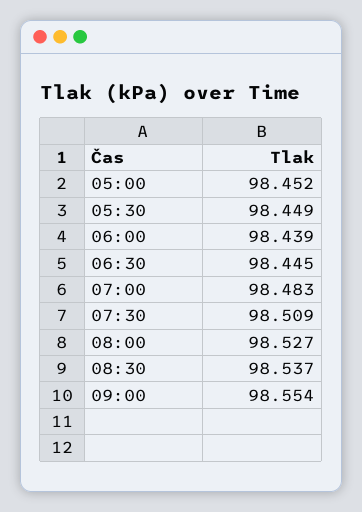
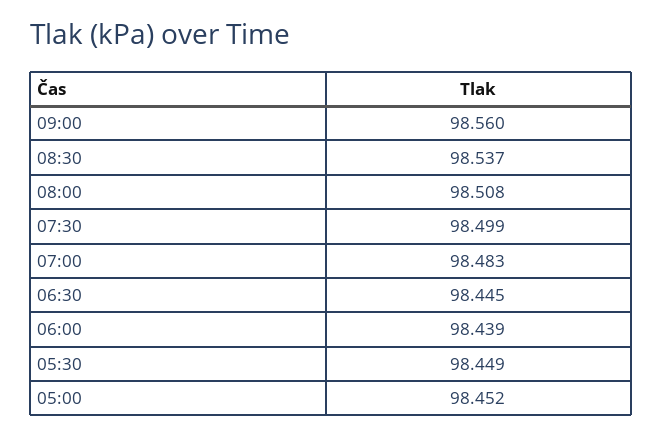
07:30: 98.509 -> 98.499
08:00: 98.527 -> 98.508
09:00: 98.554 -> 98.56

